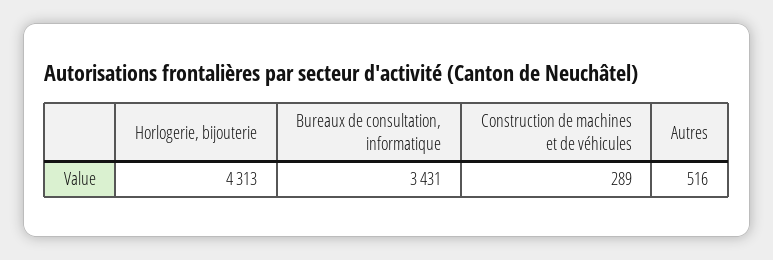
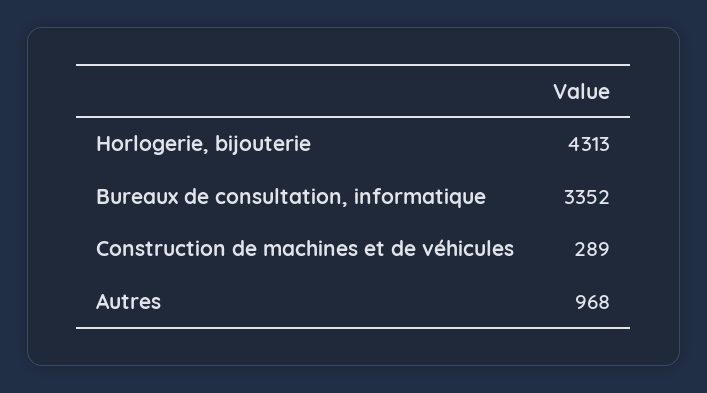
Bureaux de consultation, informatique: 3431 -> 3352
Autres: 516 -> 968

